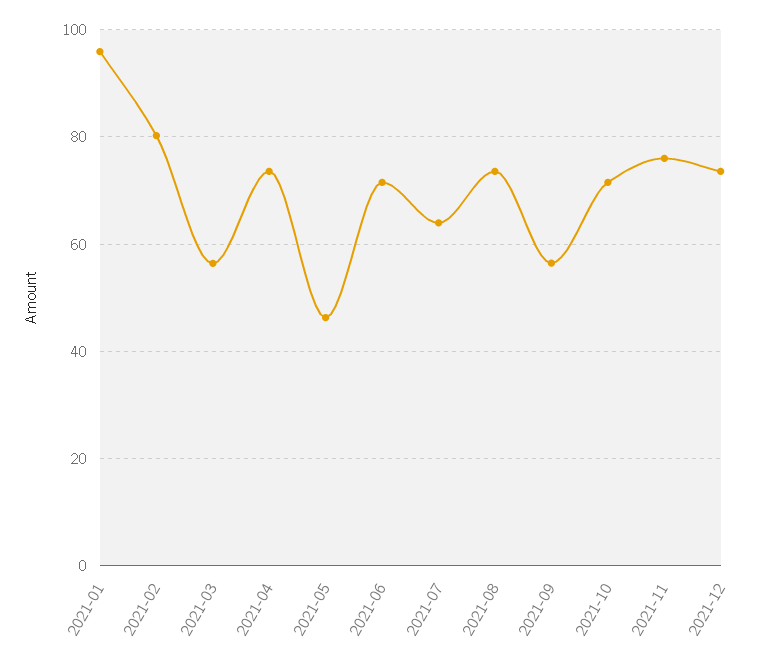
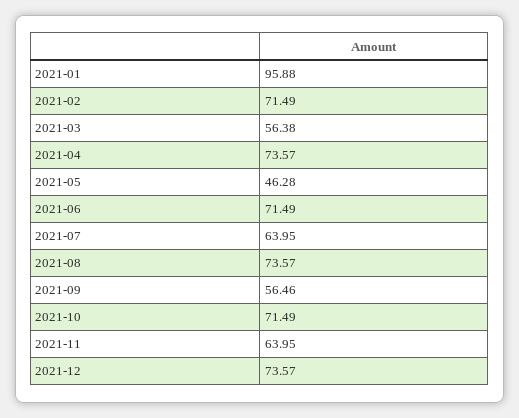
2021-02: 80 -> 71.49
2021-11: 76 -> 63.95

